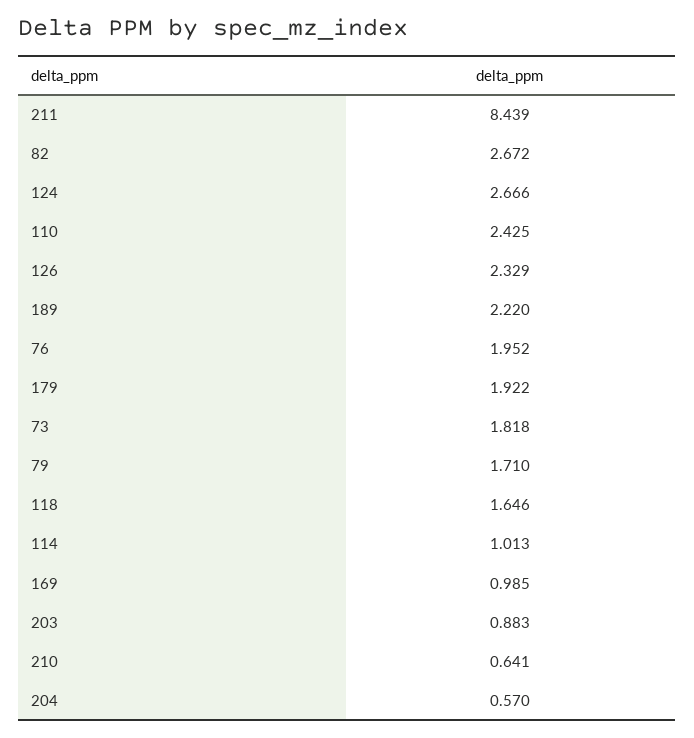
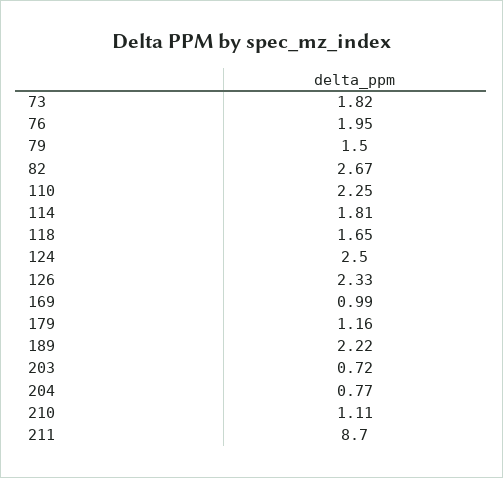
211: 8.439 -> 8.7
124: 2.666 -> 2.5
110: 2.425 -> 2.25
179: 1.922 -> 1.16
79: 1.71 -> 1.5
114: 1.013 -> 1.81
203: 0.883 -> 0.72
210: 0.641 -> 1.11
204: 0.57 -> 0.77

